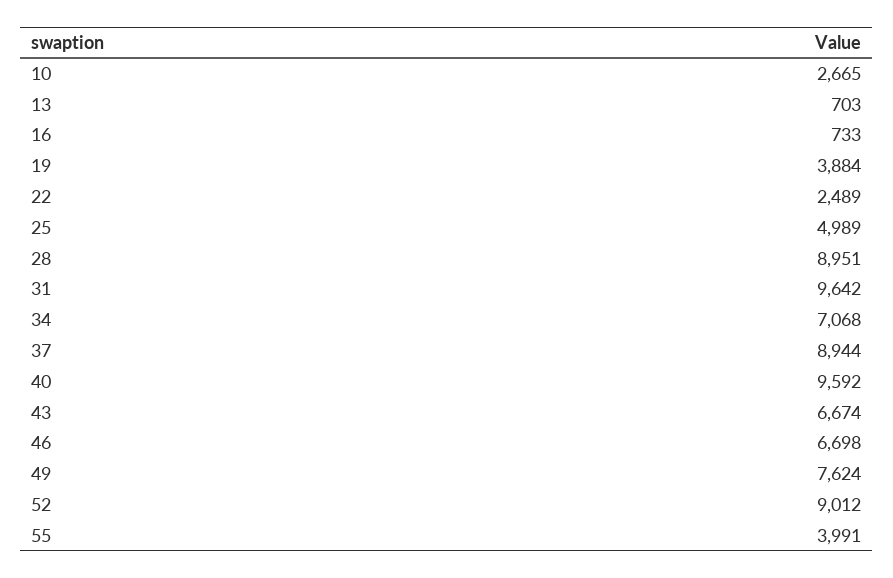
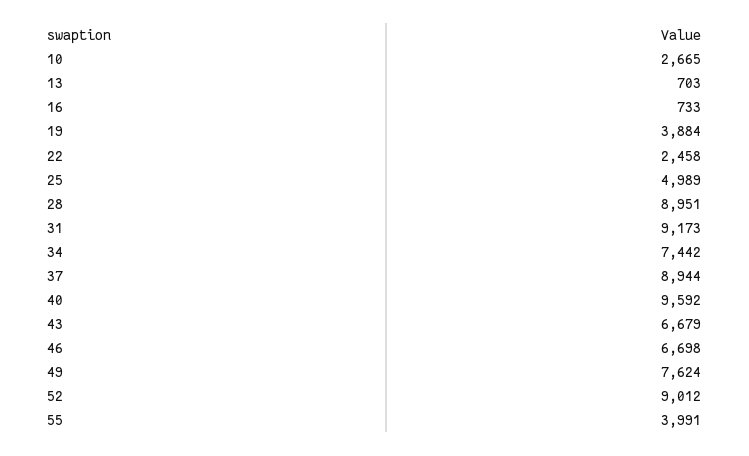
22: 2489 -> 2458
31: 9642 -> 9173
34: 7068 -> 7442
43: 6674 -> 6679

